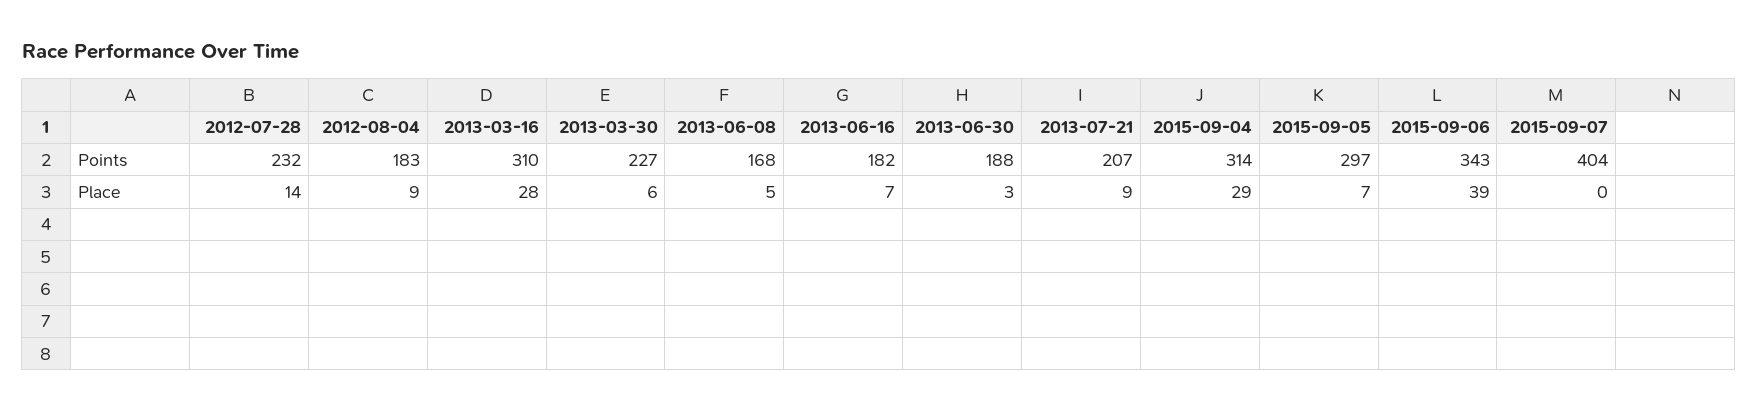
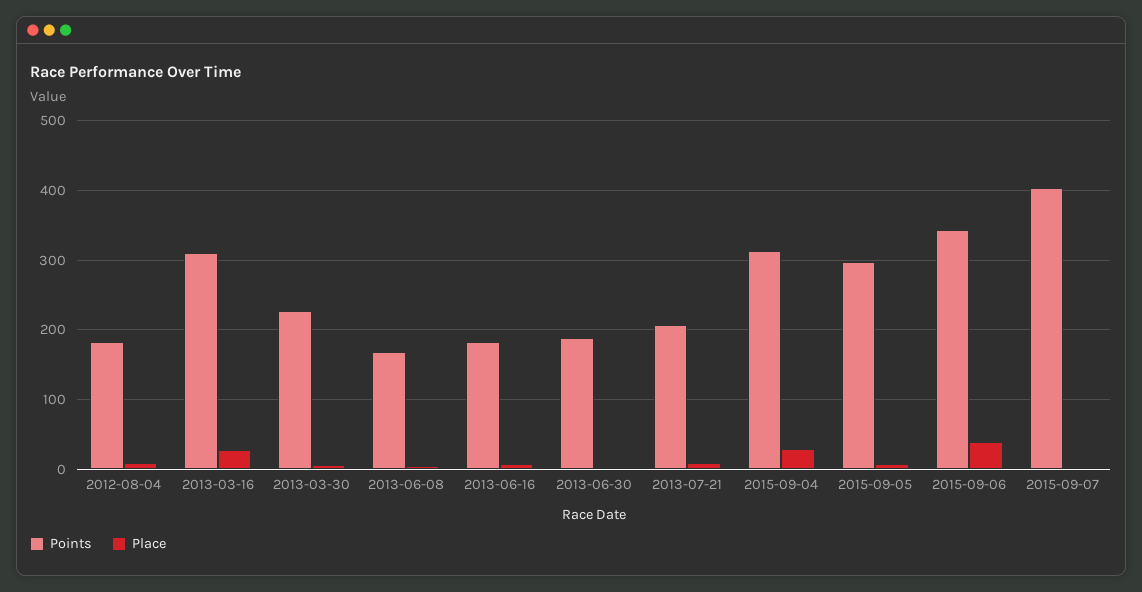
Points, 2012-07-28: 232 -> none
Place, 2012-07-28: 14 -> none

